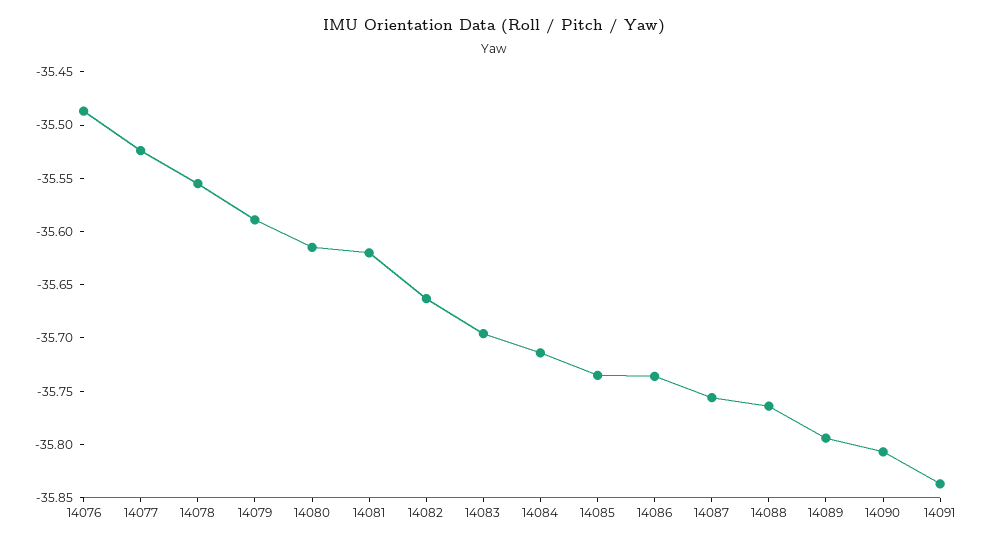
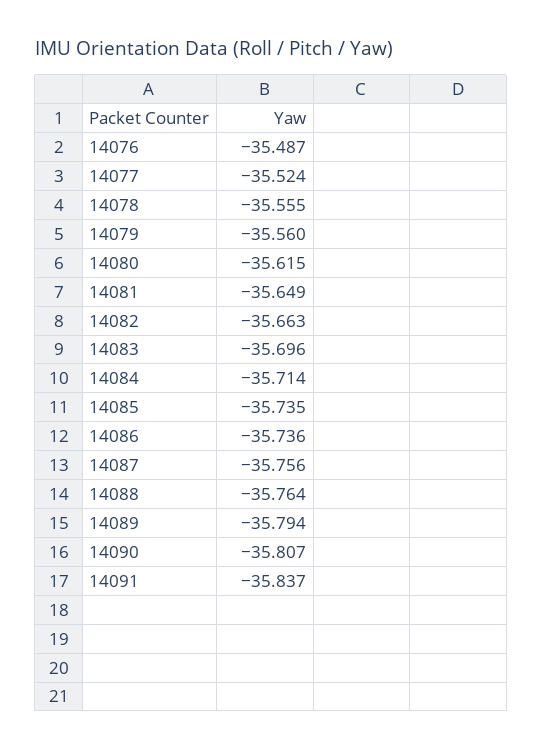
14079: -35.59 -> -35.56
14081: -35.62 -> -35.649

